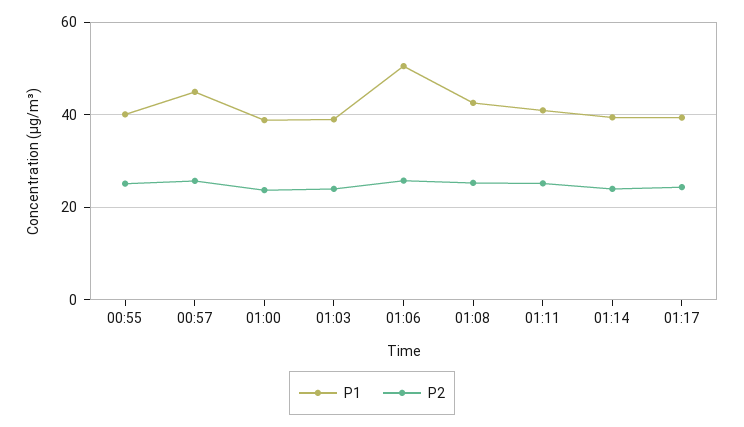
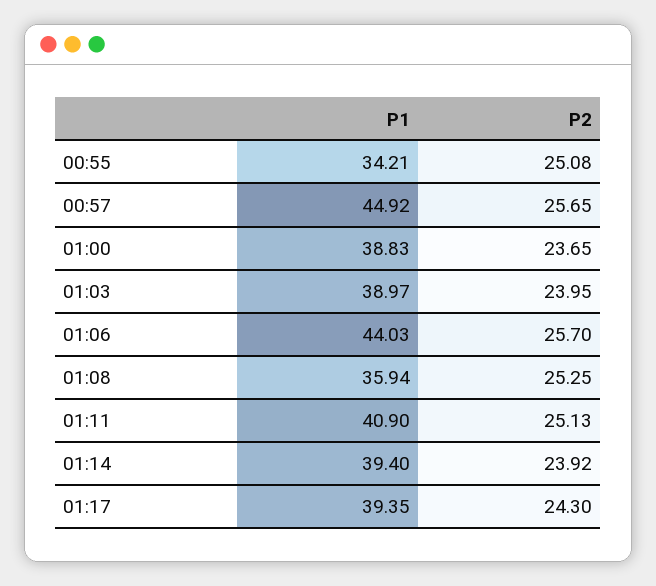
P1, 00:55: 40 -> 34.21
P1, 01:06: 50 -> 44.03
P1, 01:08: 42 -> 35.94

